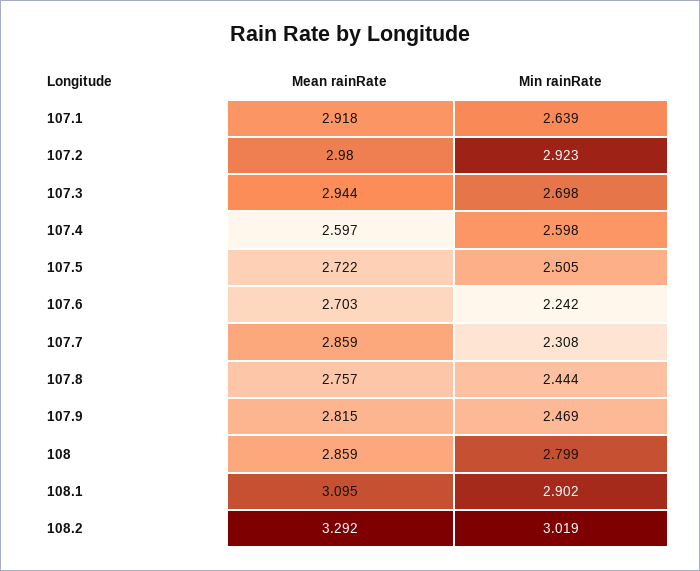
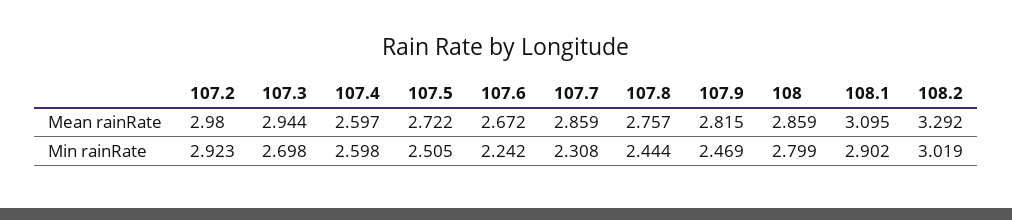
Mean rainRate, 107.1: 2.918 -> none
Min rainRate, 107.1: 2.639 -> none
Mean rainRate, 107.6: 2.703 -> 2.672

